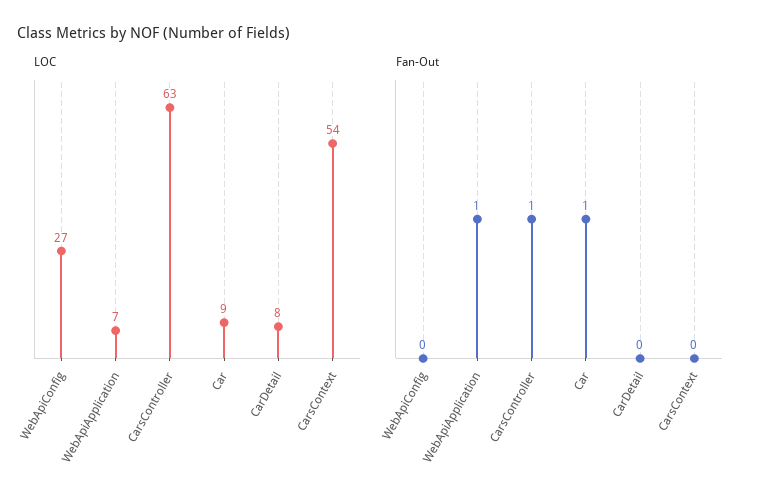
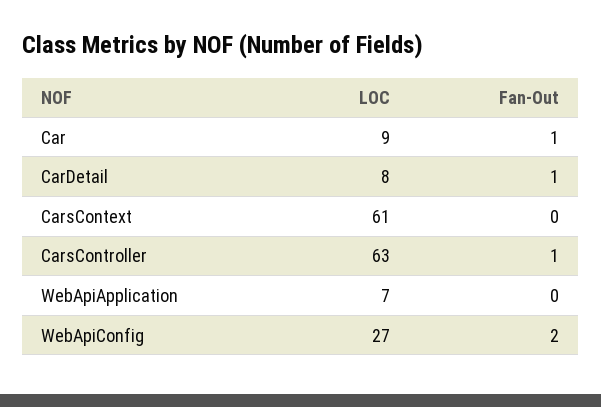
LOC, CarsContext: 54 -> 61
Fan-Out, WebApiConfig: 0 -> 2
Fan-Out, WebApiApplication: 1 -> 0
Fan-Out, CarDetail: 0 -> 1

